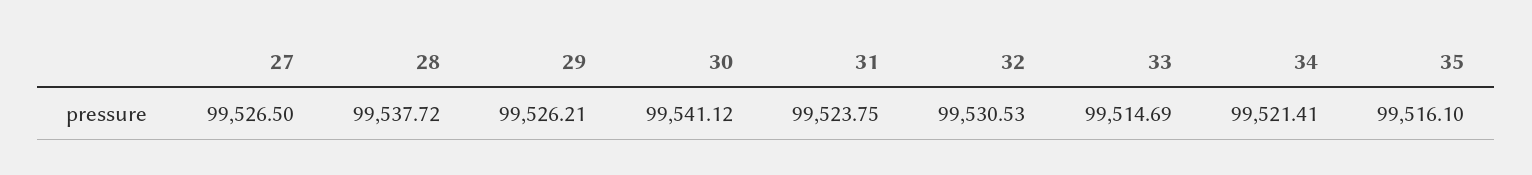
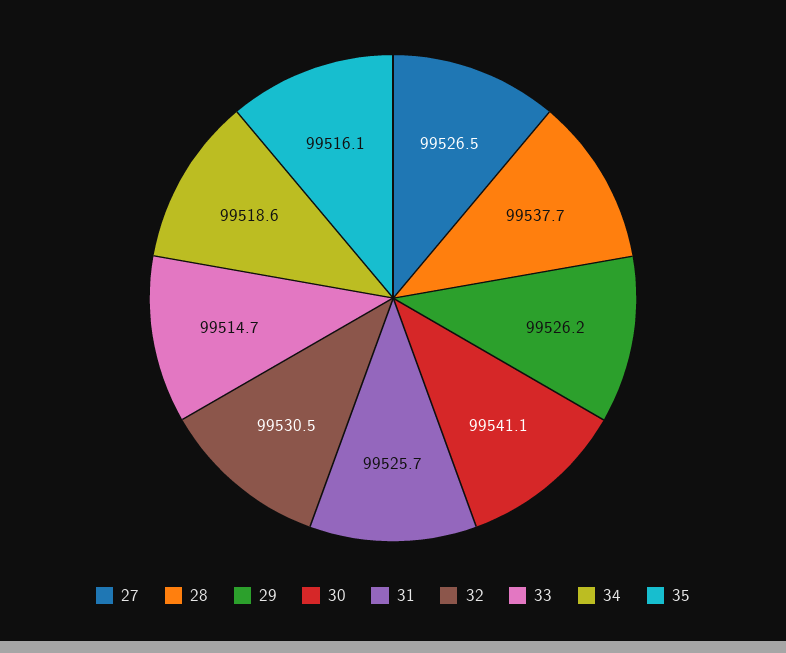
31: 99523.75 -> 99525.7
34: 99521.41 -> 99518.6

